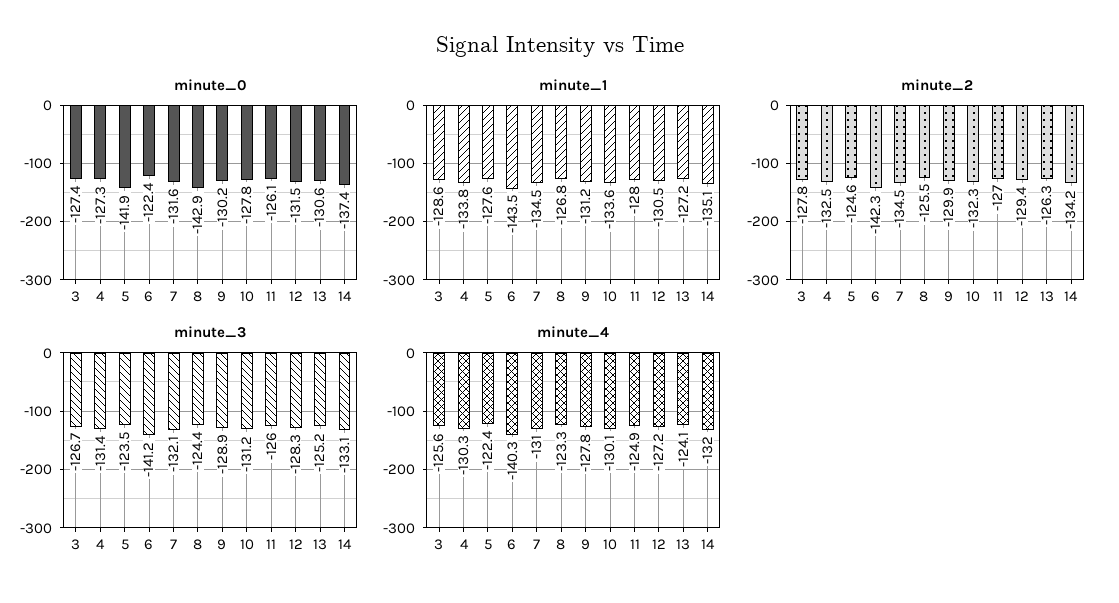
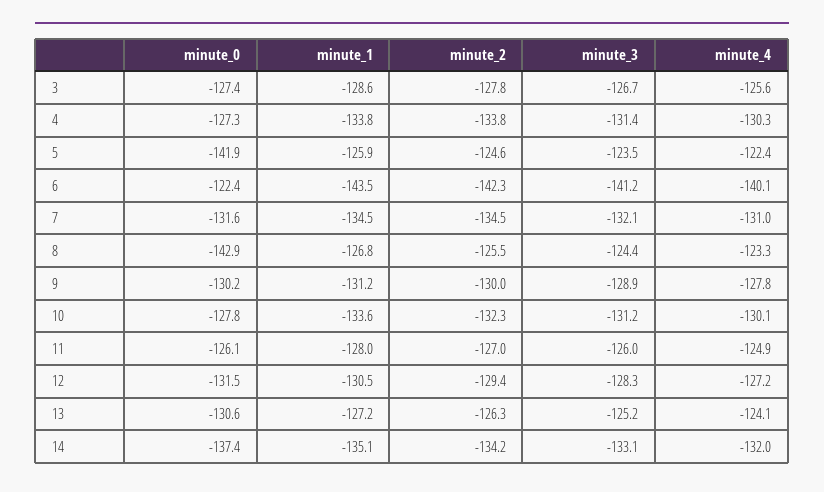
minute_1, 5: -127.6 -> -125.9
minute_2, 4: -132.5 -> -133.8
minute_2, 9: -129.9 -> -130
minute_4, 6: -140.3 -> -140.1

